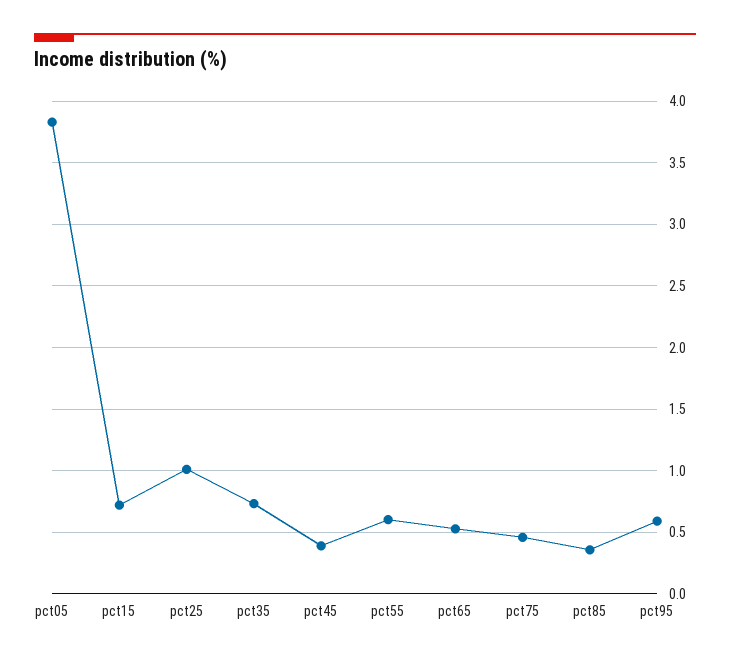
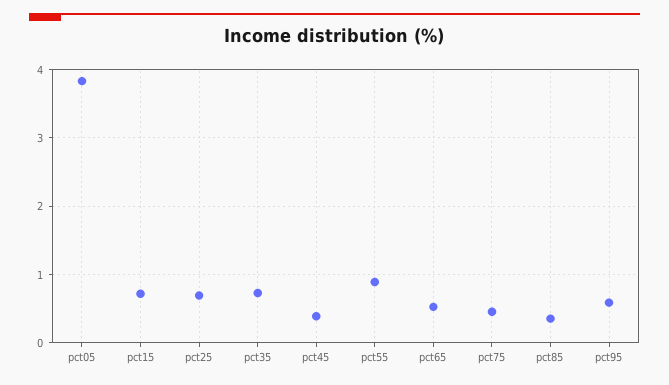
pct25: 1 -> 0.7
pct55: 0.6 -> 0.9

